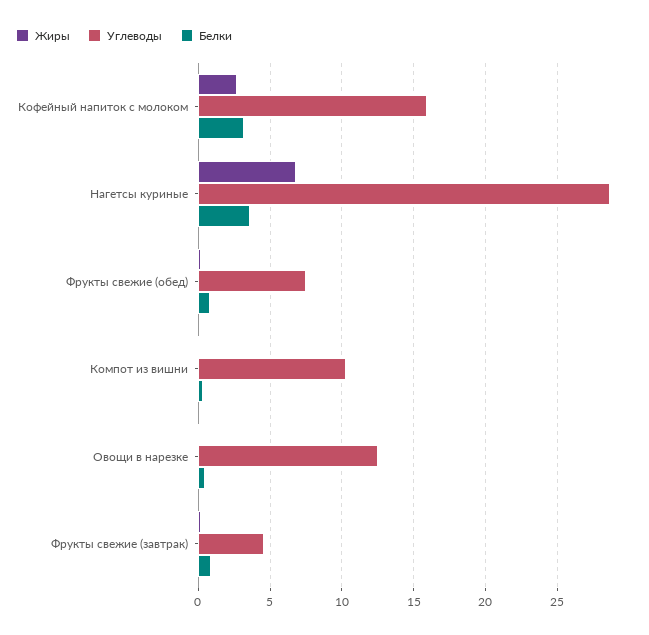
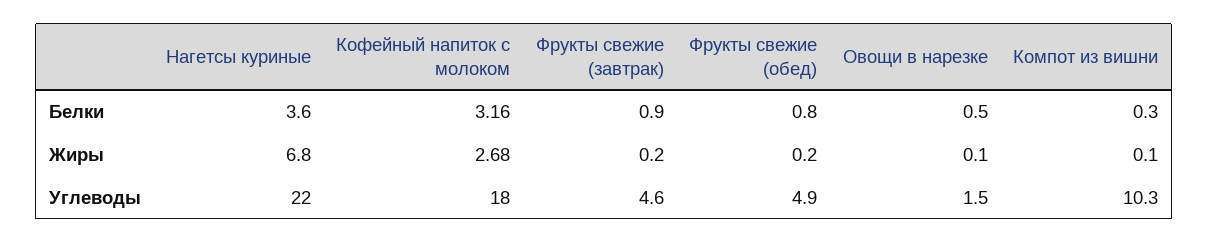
Углеводы, Кофейный напиток с молоком: 16 -> 18
Углеводы, Нагетсы куриные: 28.5 -> 22
Углеводы, Фрукты свежие (обед): 7.5 -> 4.9
Углеводы, Овощи в нарезке: 12.5 -> 1.5

